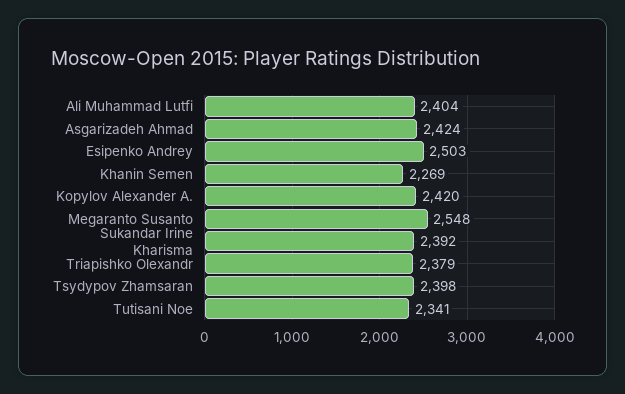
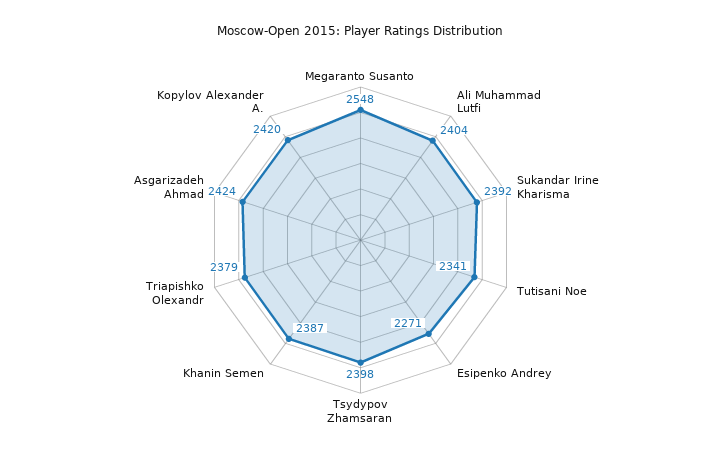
Esipenko Andrey: 2503 -> 2271
Khanin Semen: 2269 -> 2387

